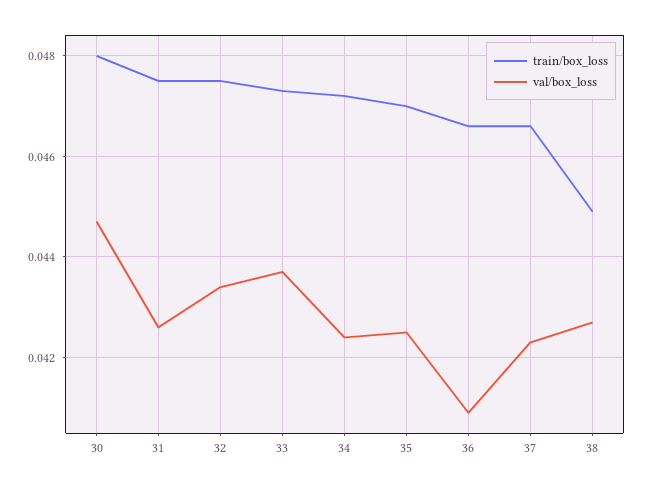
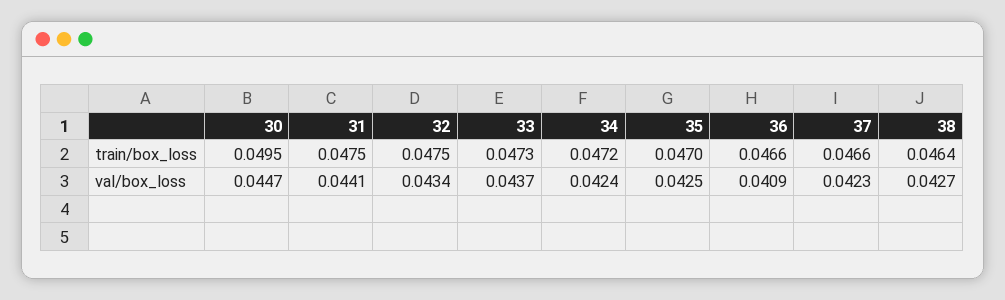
train/box_loss, 30: 0.048 -> 0.0495
val/box_loss, 31: 0.0425 -> 0.0441
train/box_loss, 38: 0.045 -> 0.0464

